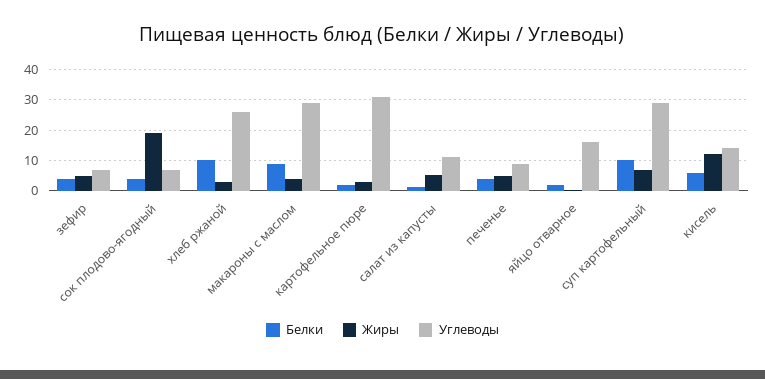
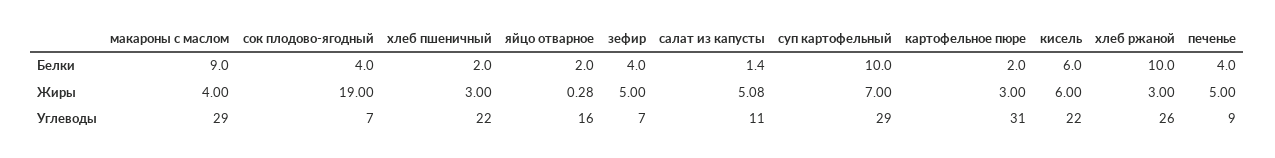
Жиры, кисель: 12 -> 6
Углеводы, кисель: 14 -> 22
Белки, хлеб пшеничный: none -> 2
Жиры, хлеб пшеничный: none -> 3
Углеводы, хлеб пшеничный: none -> 22

